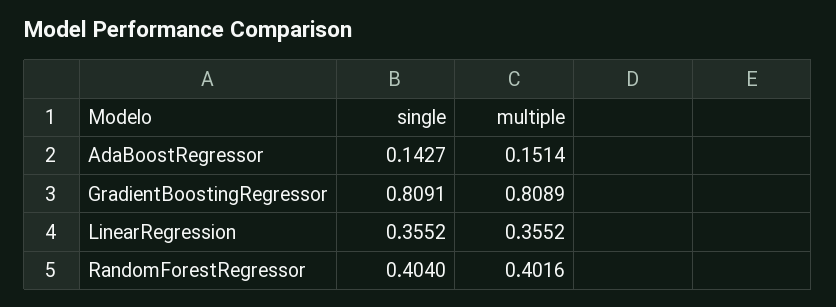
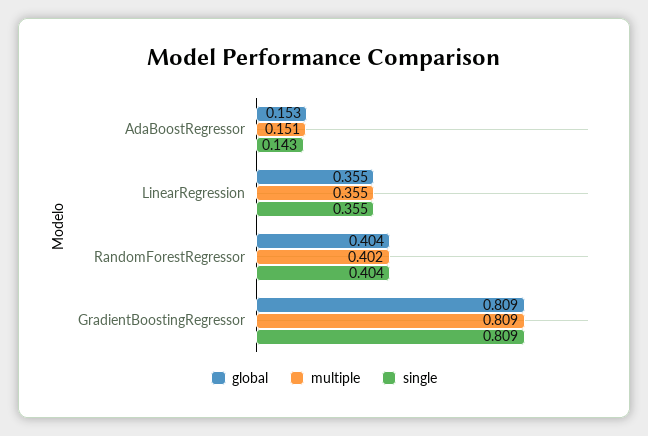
global, AdaBoostRegressor: none -> 0.153
global, LinearRegression: none -> 0.355
global, RandomForestRegressor: none -> 0.404
global, GradientBoostingRegressor: none -> 0.809

